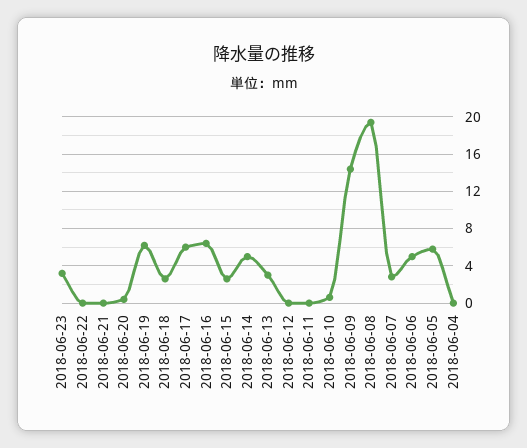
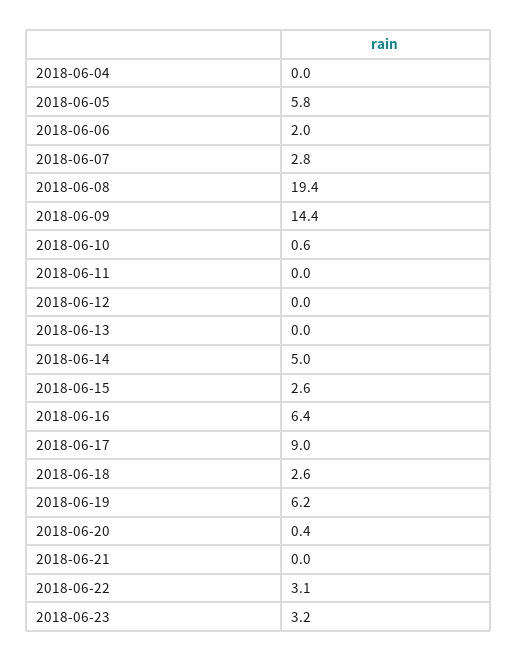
2018-06-22: 0 -> 3.1
2018-06-17: 6 -> 9
2018-06-13: 3 -> 0
2018-06-06: 5 -> 2

